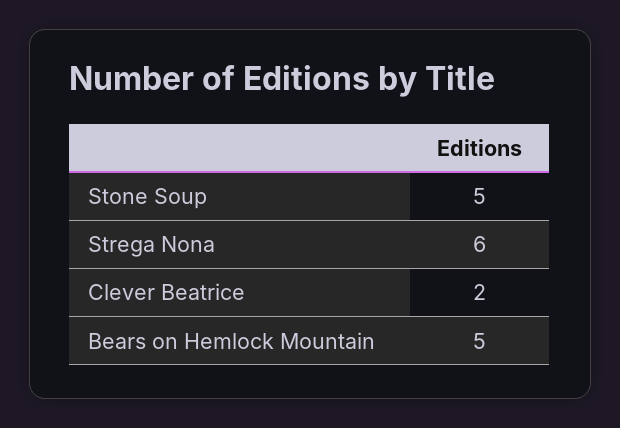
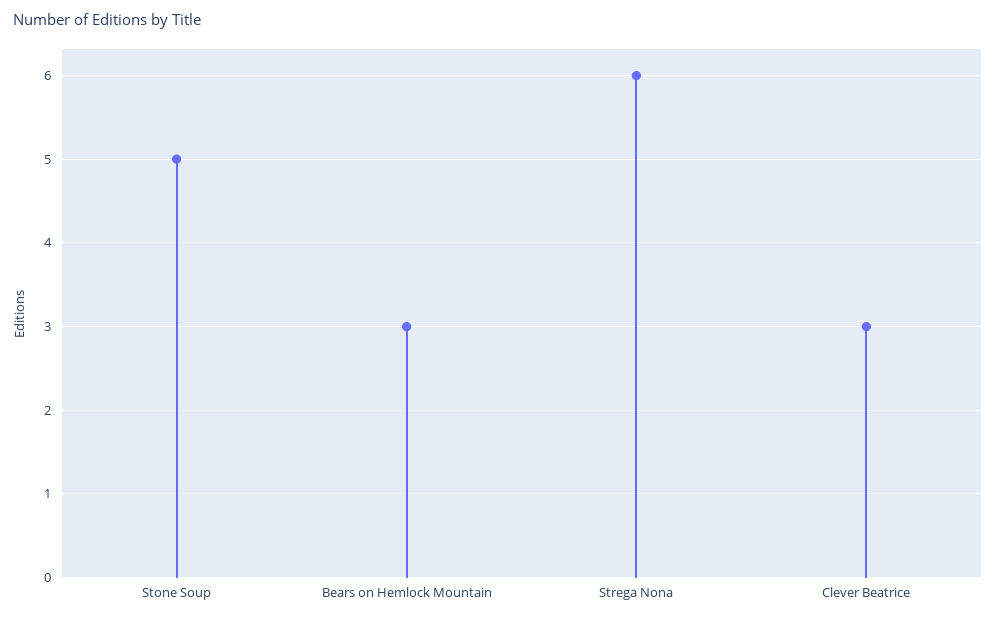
Clever Beatrice: 2 -> 3
Bears on Hemlock Mountain: 5 -> 3

